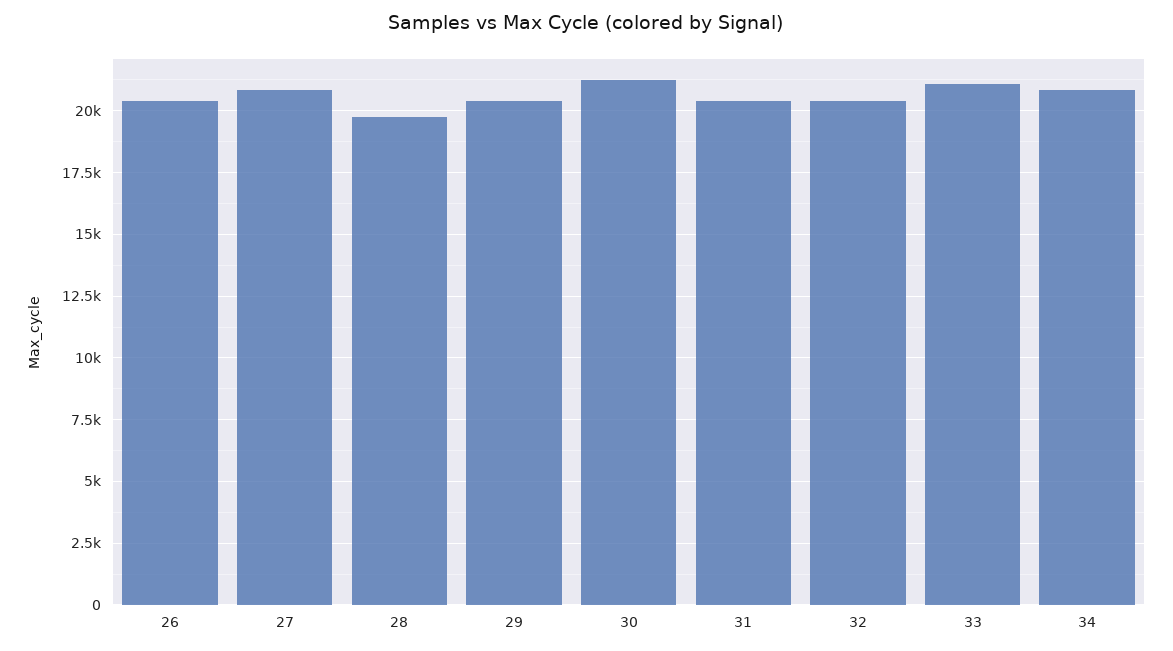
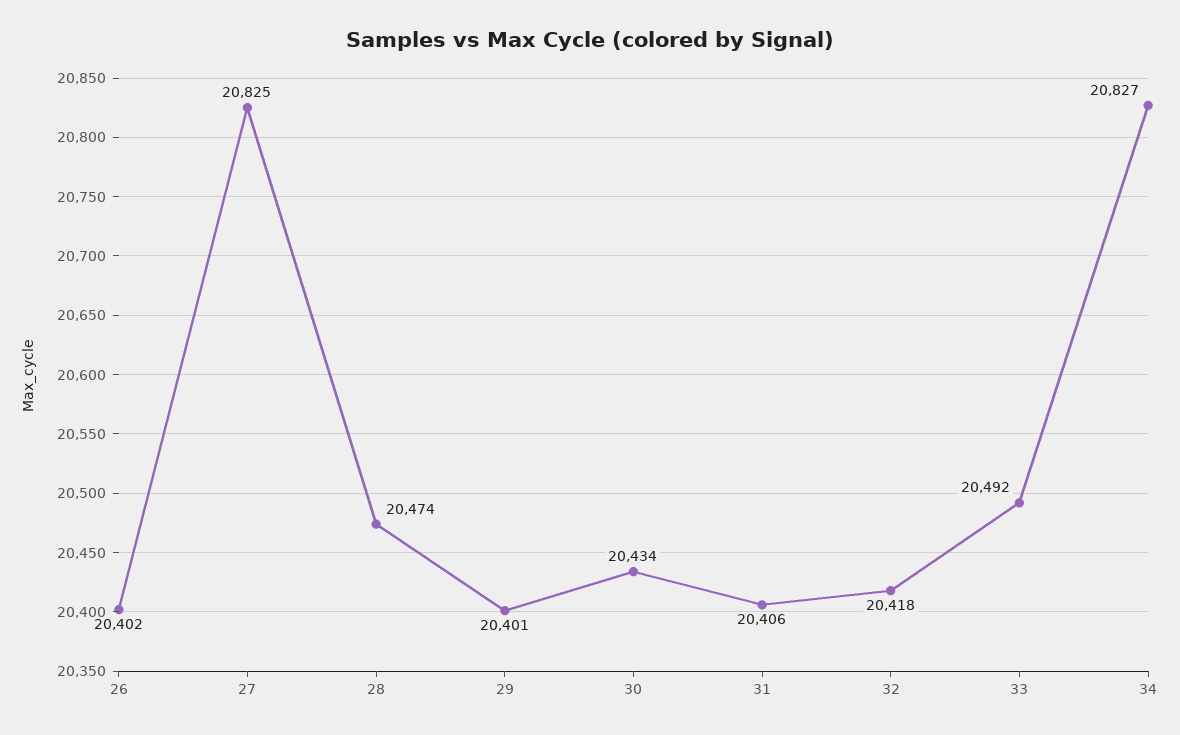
28: 19750 -> 20474
30: 21250 -> 20434
33: 21000 -> 20492

